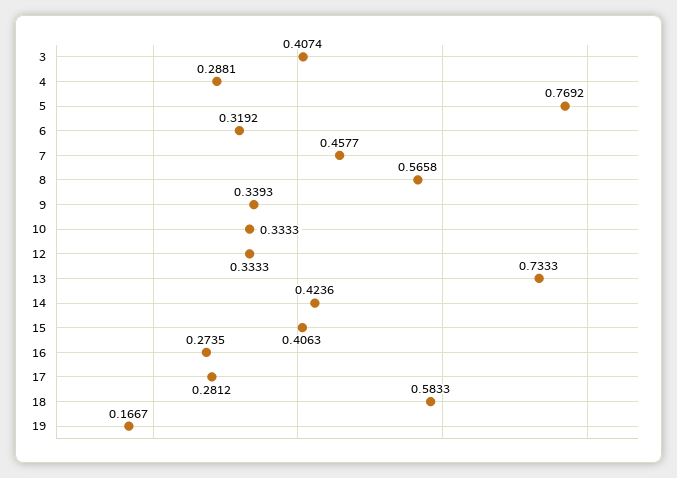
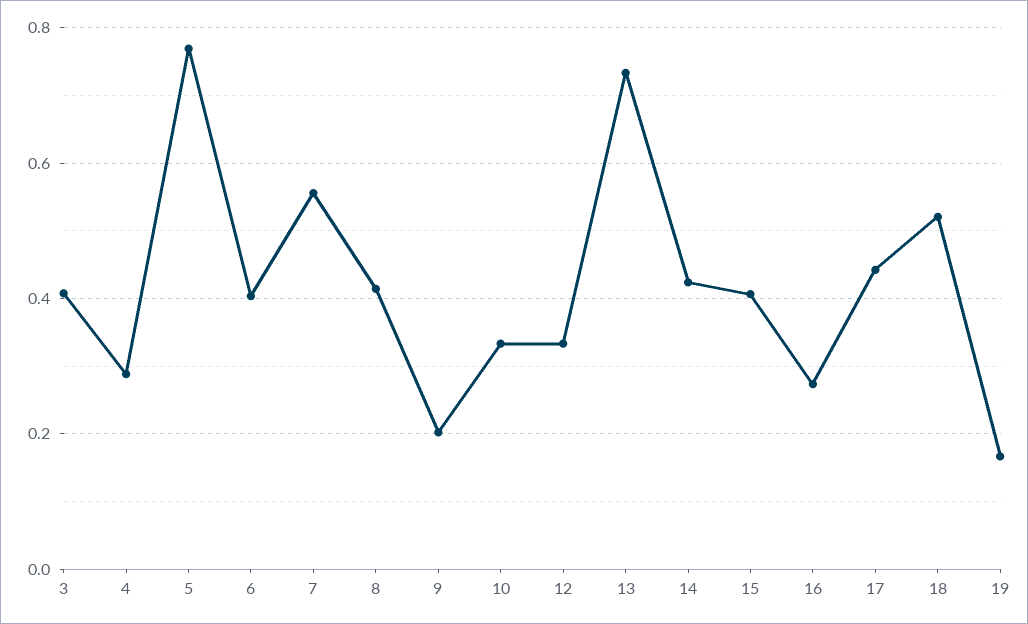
6: 0.3192 -> 0.4
7: 0.4577 -> 0.56
8: 0.5658 -> 0.42
9: 0.3393 -> 0.2
17: 0.2812 -> 0.44
18: 0.5833 -> 0.52

